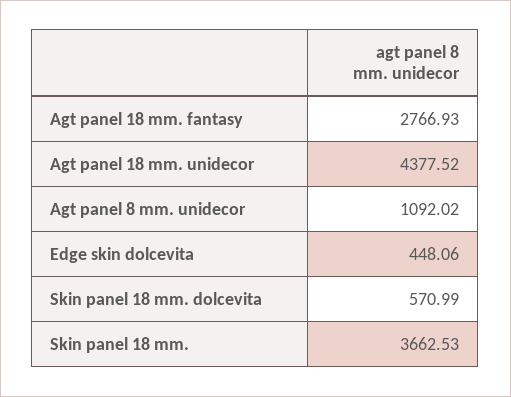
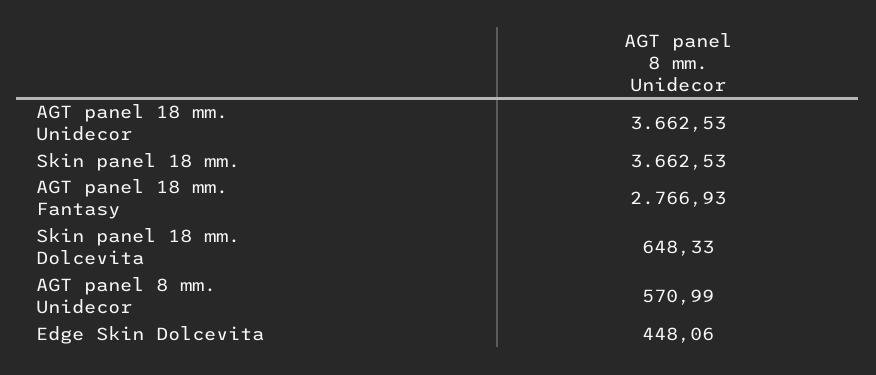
Agt panel 18 mm. unidecor: 4377.52 -> 3662.53
Agt panel 8 mm. unidecor: 1092.02 -> 570.99
Skin panel 18 mm. dolcevita: 570.99 -> 648.33

